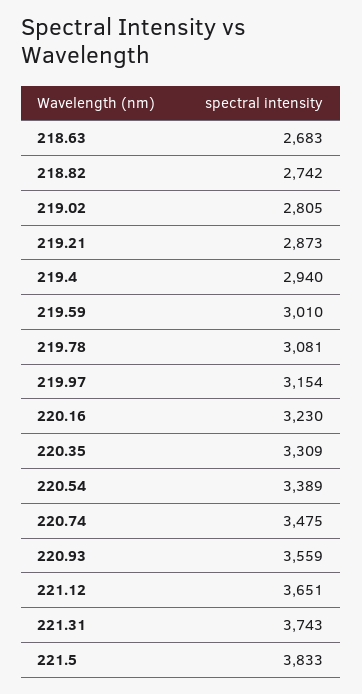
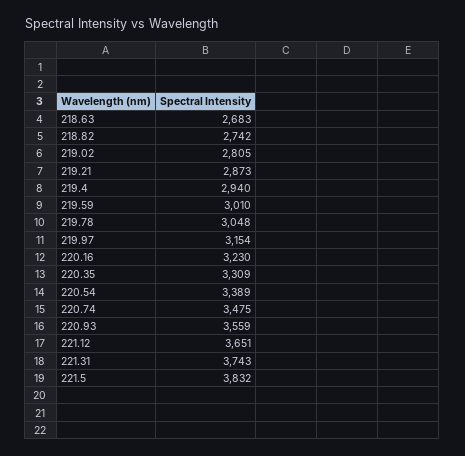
219.78: 3081 -> 3048
221.5: 3833 -> 3832

